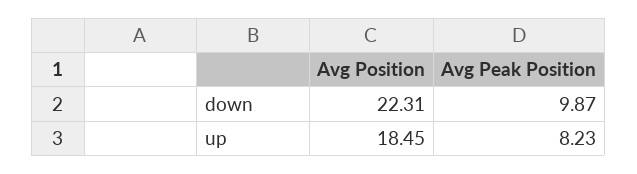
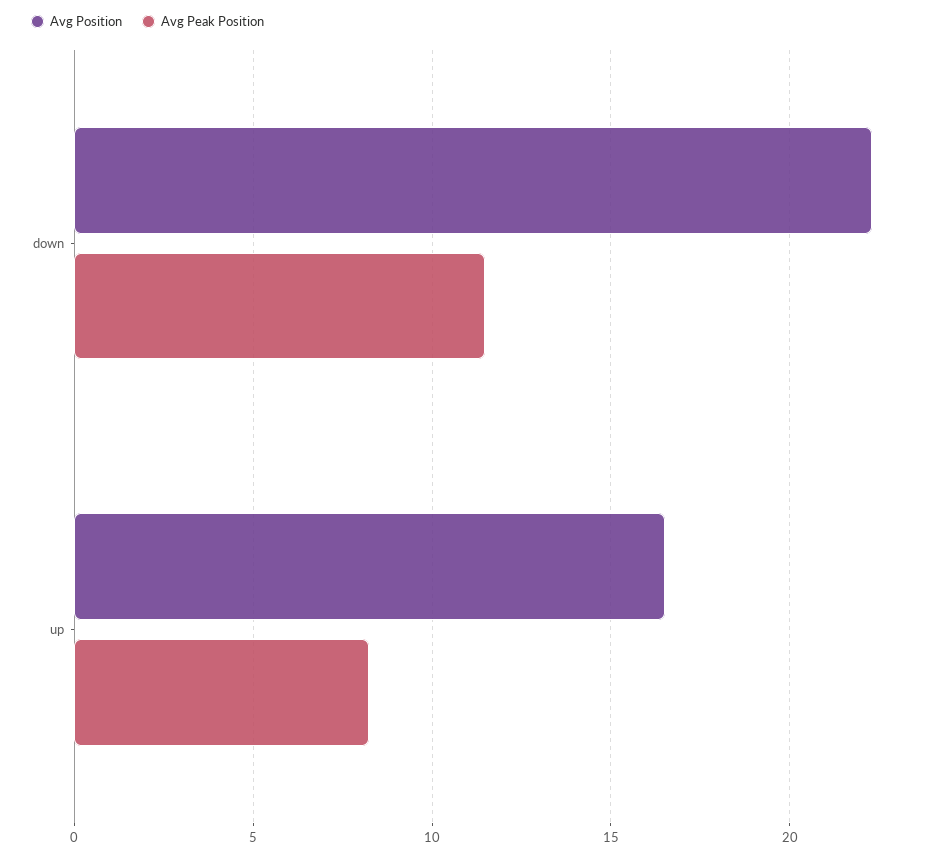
Avg Peak Position, down: 9.87 -> 11.5
Avg Position, up: 18.45 -> 16.5

